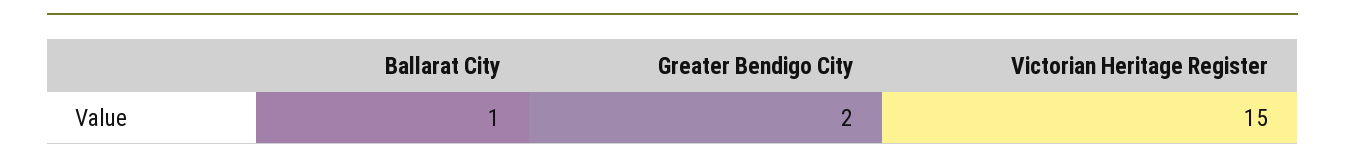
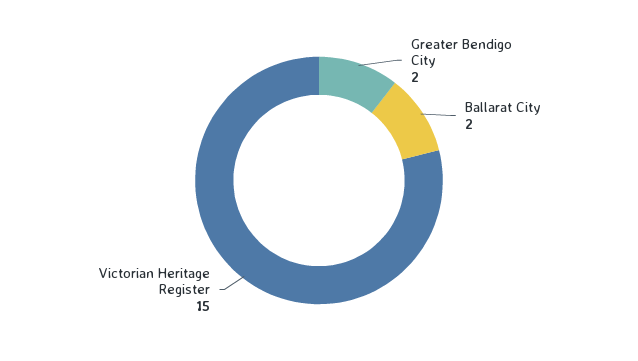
Ballarat City: 1 -> 2

